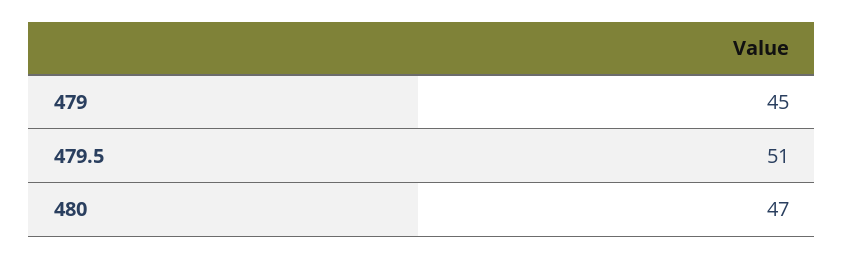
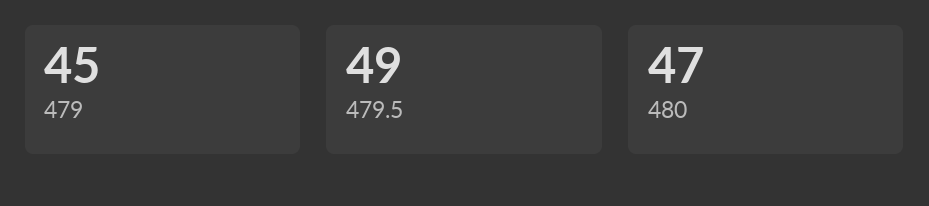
479.5: 51 -> 49

